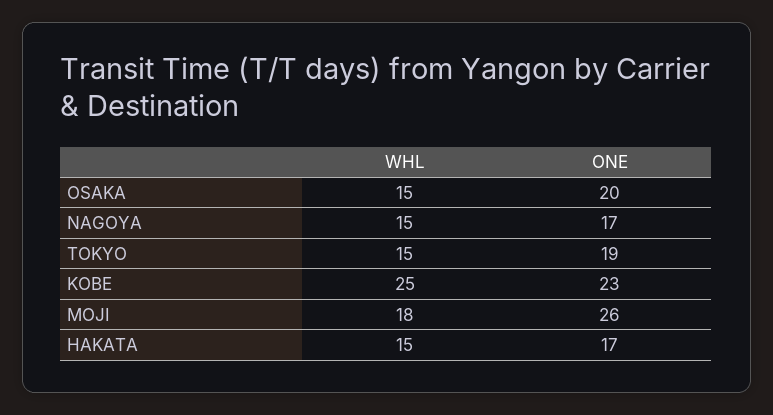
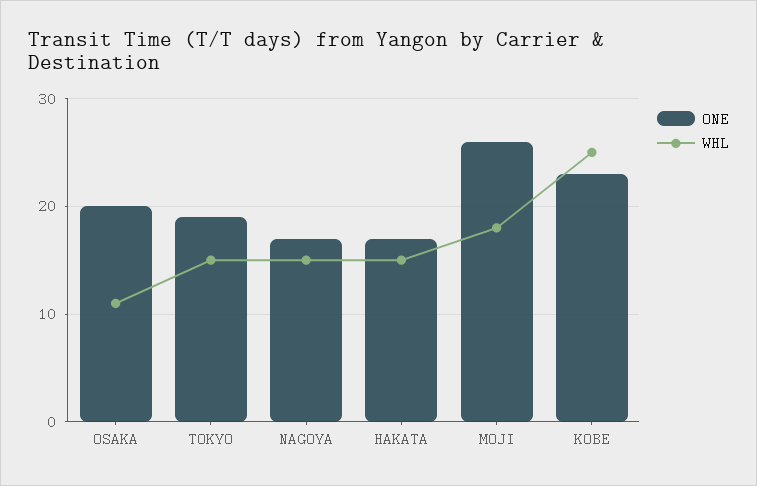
WHL, OSAKA: 15 -> 11

